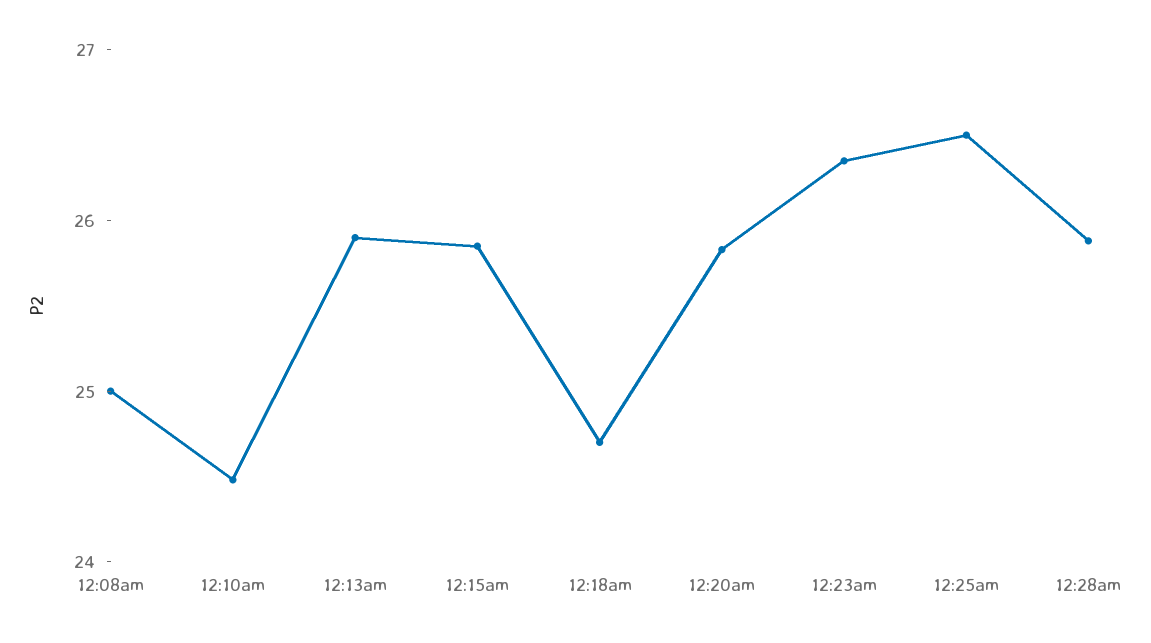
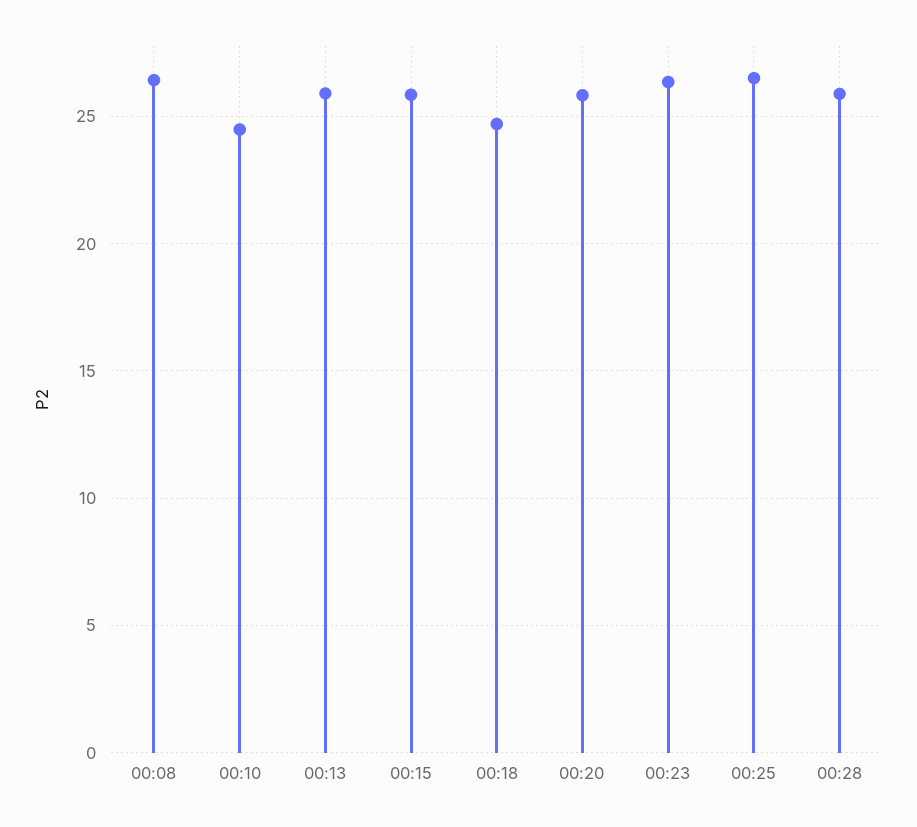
12:08am: 25 -> 26.5

